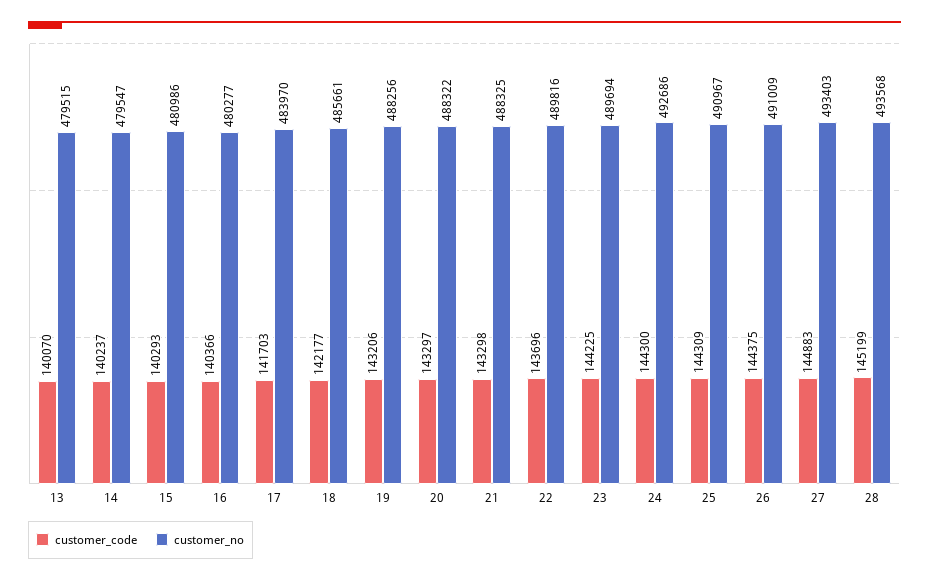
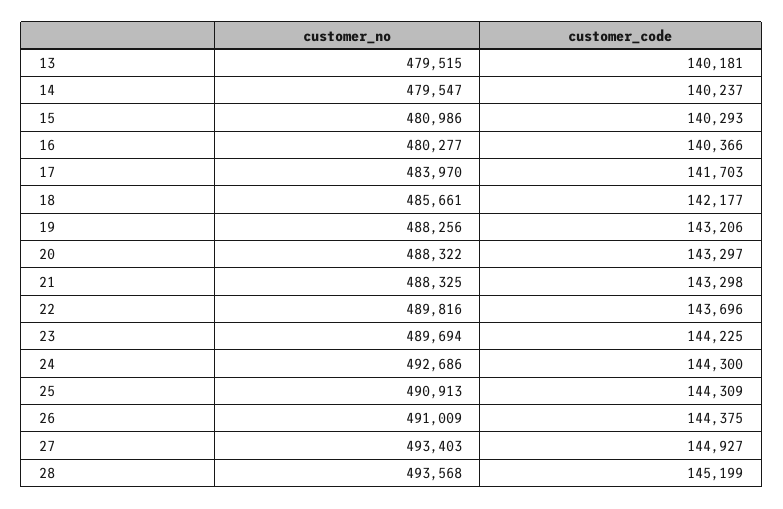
customer_code, 13: 140070 -> 140181
customer_no, 25: 490967 -> 490913
customer_code, 27: 144883 -> 144927

